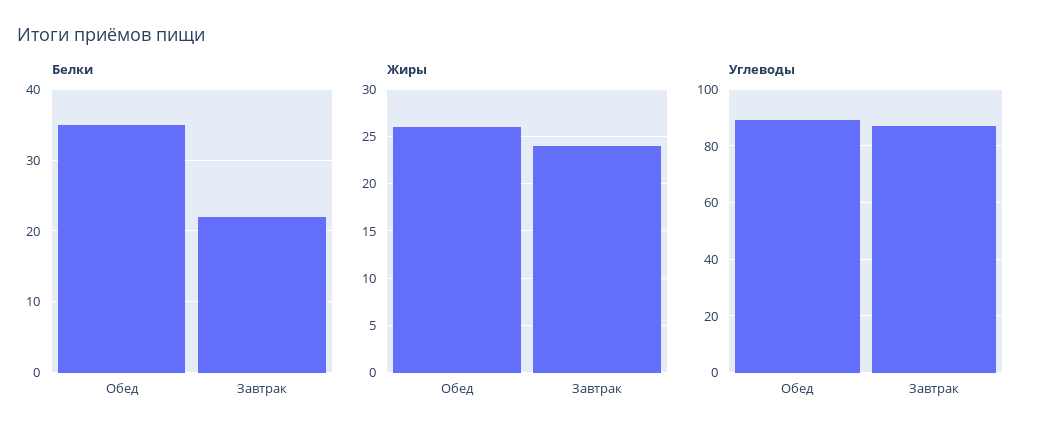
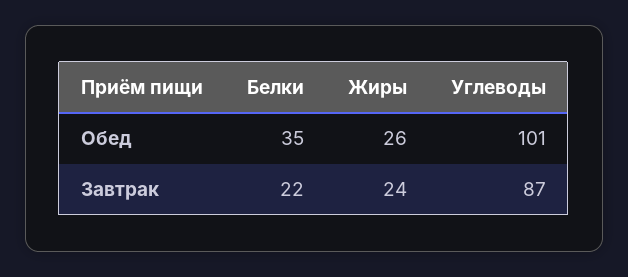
Углеводы, Обед: 90 -> 101

